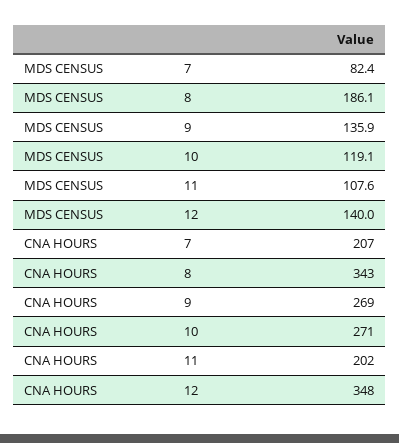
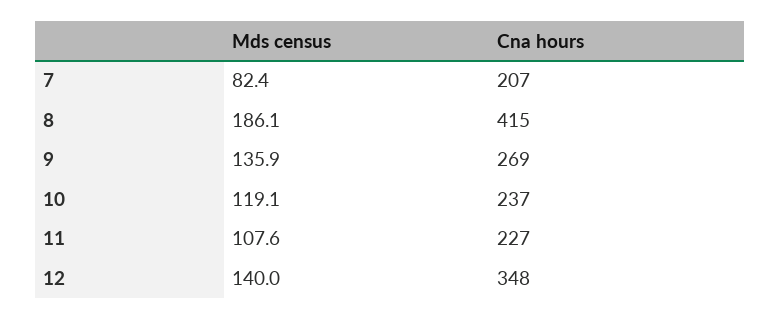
CNA HOURS, 8: 343 -> 415
CNA HOURS, 10: 271 -> 237
CNA HOURS, 11: 202 -> 227

